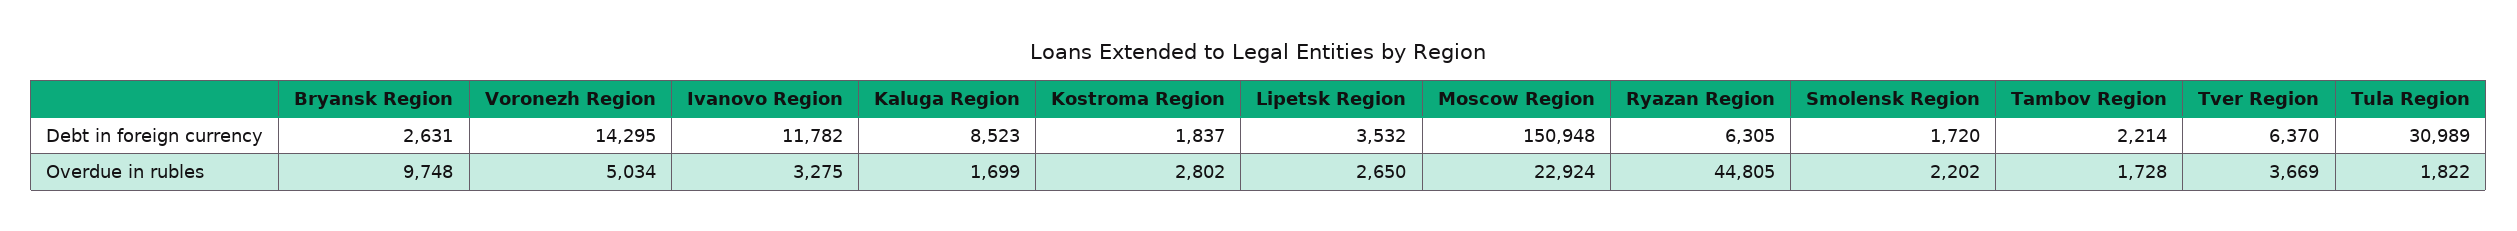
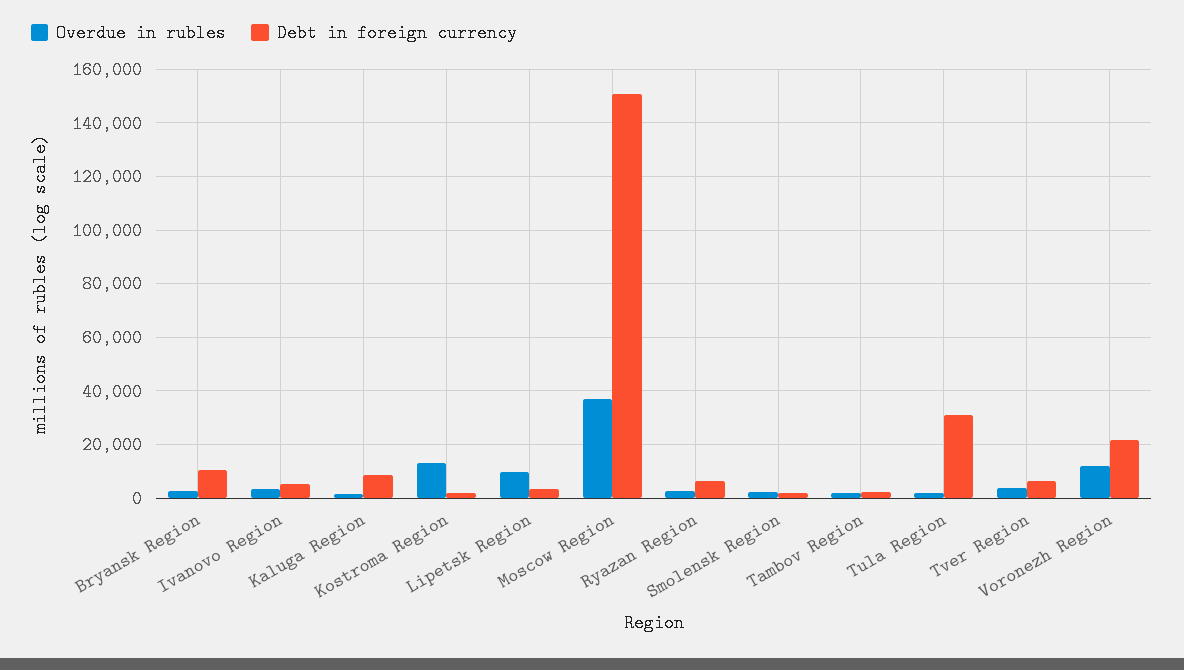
Debt in foreign currency, Bryansk Region: 2631 -> 10000
Debt in foreign currency, Voronezh Region: 14295 -> 22500
Debt in foreign currency, Ivanovo Region: 11782 -> 5000
Overdue in rubles, Bryansk Region: 9748 -> 2500
Overdue in rubles, Voronezh Region: 5034 -> 12500
Overdue in rubles, Kostroma Region: 2802 -> 12500
Overdue in rubles, Lipetsk Region: 2650 -> 10000
Overdue in rubles, Moscow Region: 22924 -> 37500
Overdue in rubles, Ryazan Region: 44805 -> 2500

